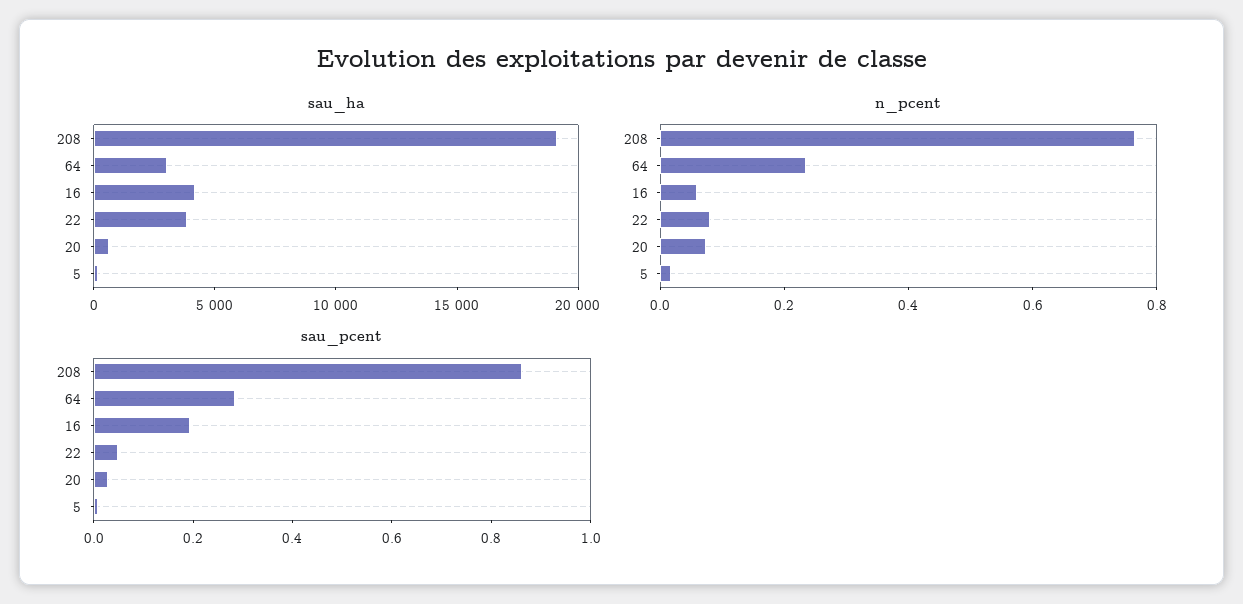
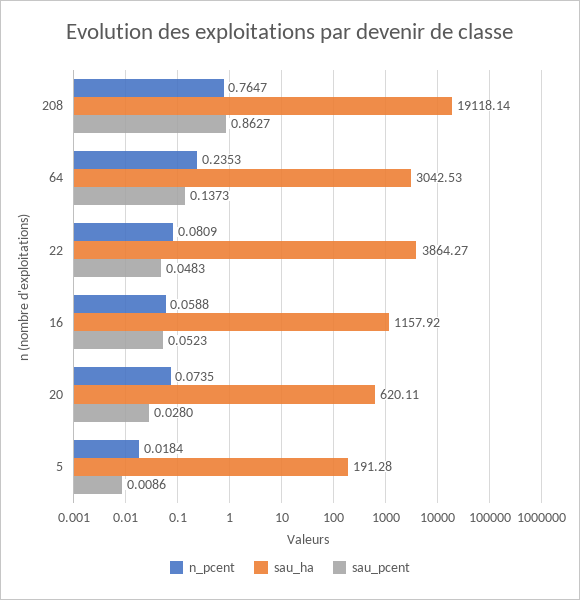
sau_ha, 16: 4000 -> 1157.92
sau_pcent, 64: 0.3 -> 0.1373
sau_pcent, 16: 0.2 -> 0.0523

